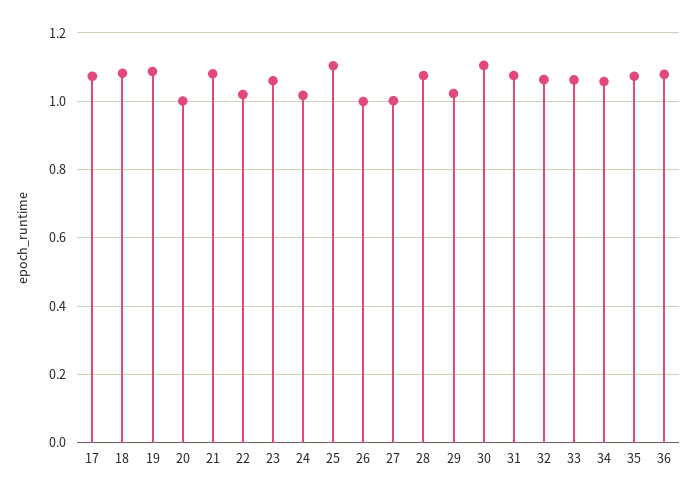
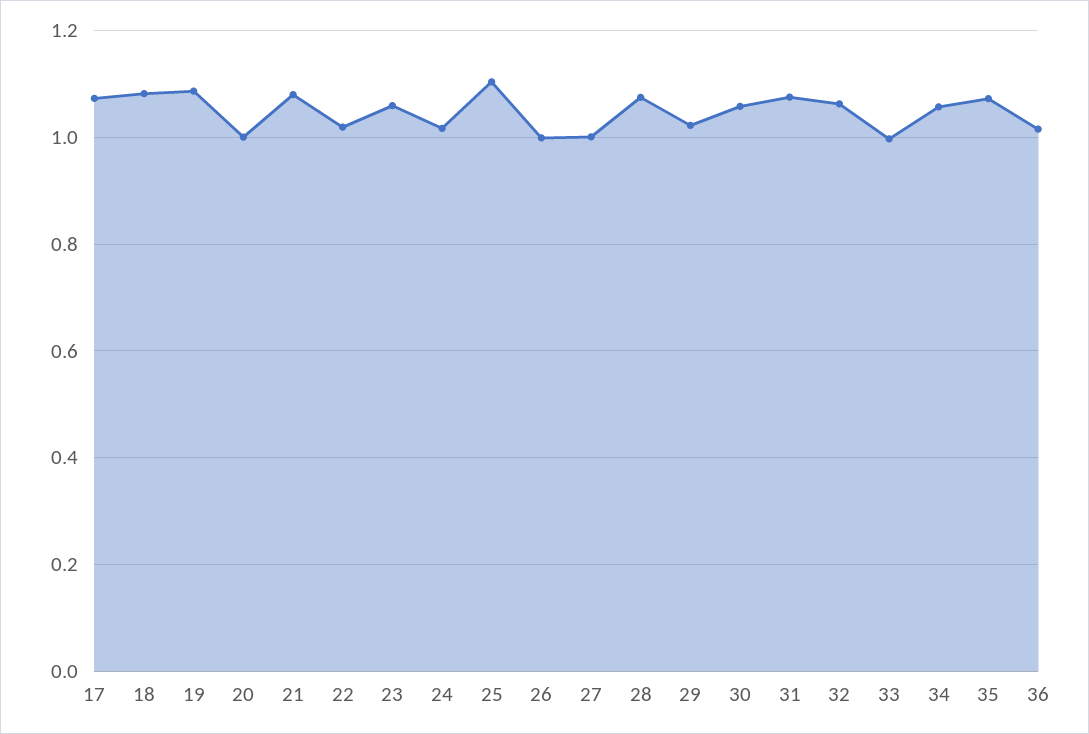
30: 1.1 -> 1.06
33: 1.06 -> 1
36: 1.08 -> 1.02

